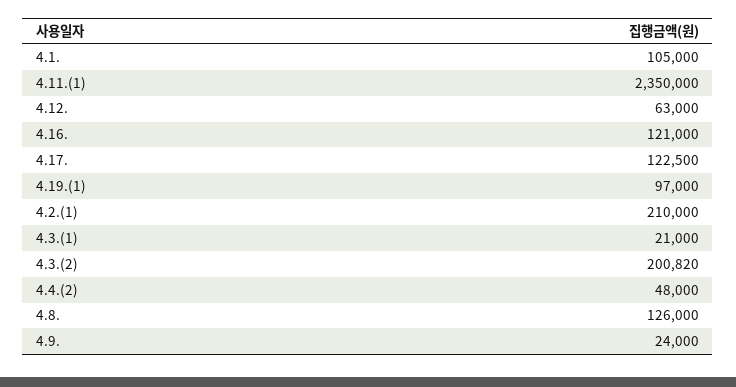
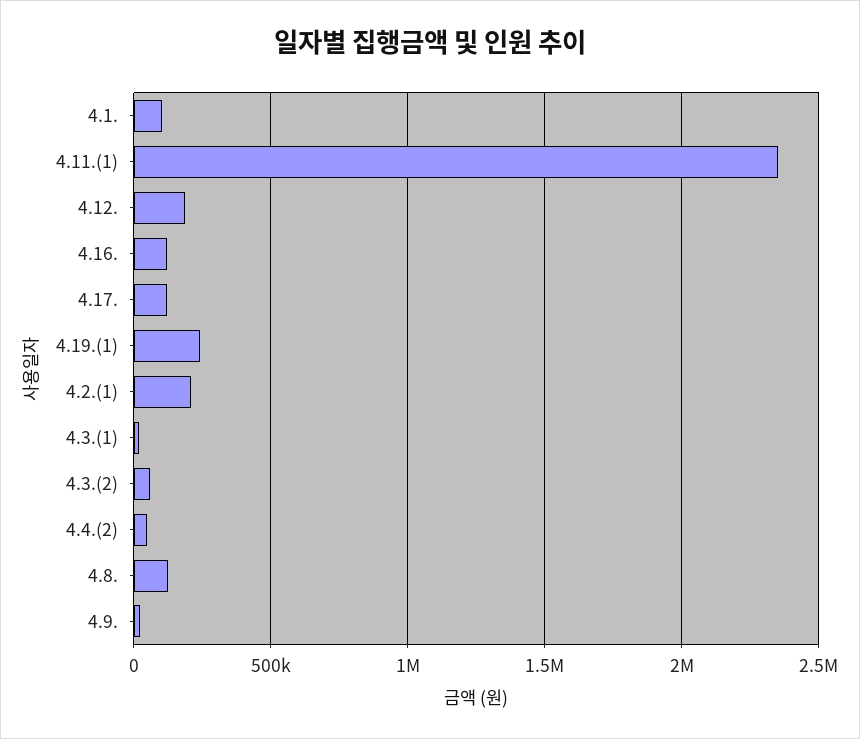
4.12.: 63000 -> 200000
4.19.(1): 97000 -> 250000
4.3.(2): 200820 -> 50000

